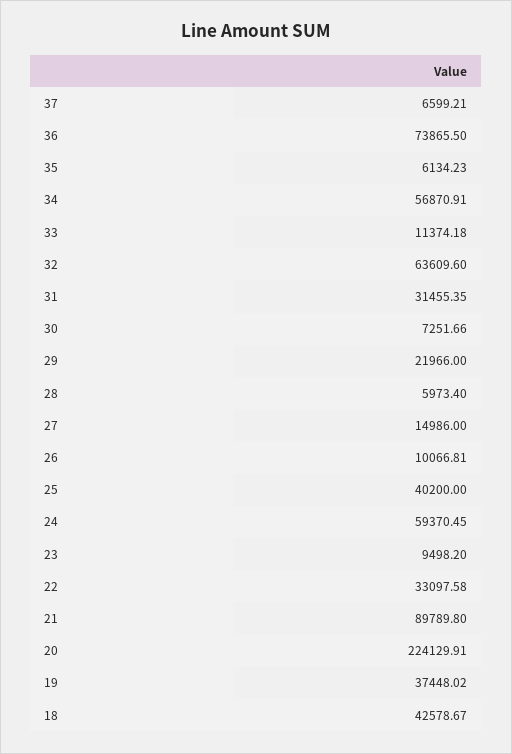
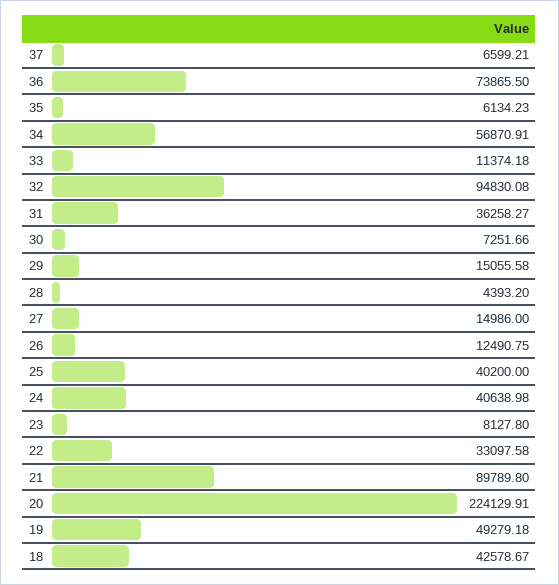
32: 63609.6 -> 94830.08
31: 31455.35 -> 36258.27
29: 21966 -> 15055.58
28: 5973.4 -> 4393.2
26: 10066.81 -> 12490.75
24: 59370.45 -> 40638.98
23: 9498.2 -> 8127.8
19: 37448.02 -> 49279.18

